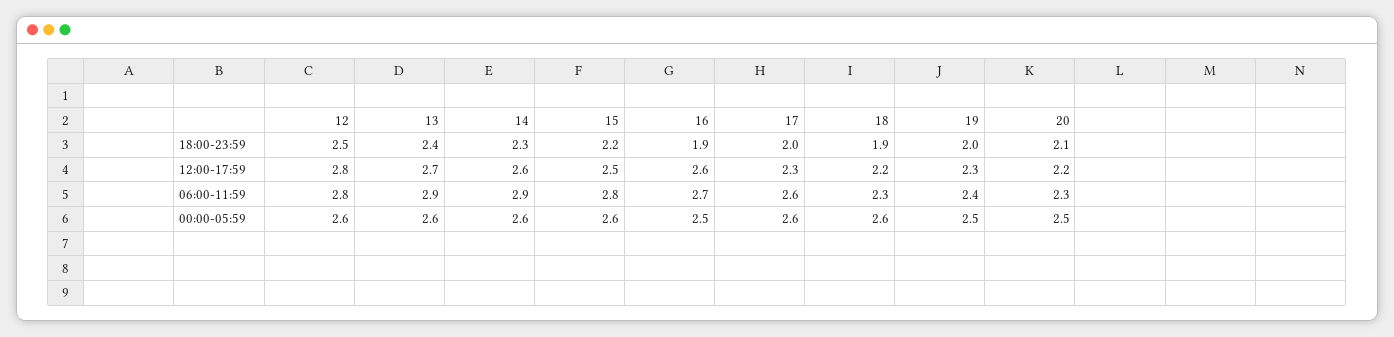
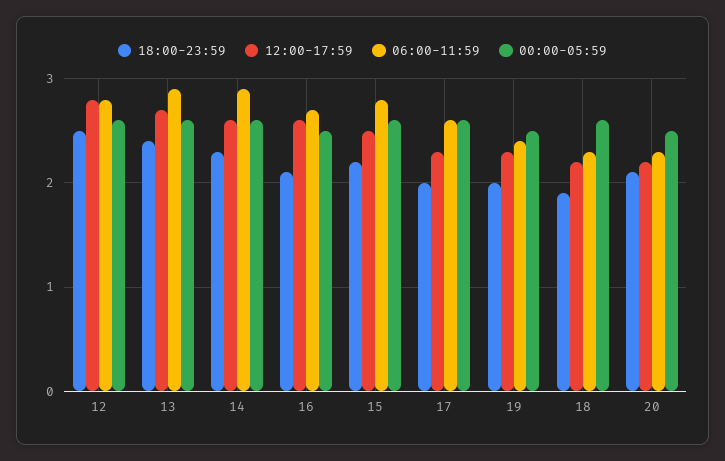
18:00-23:59, 16: 1.9 -> 2.1

